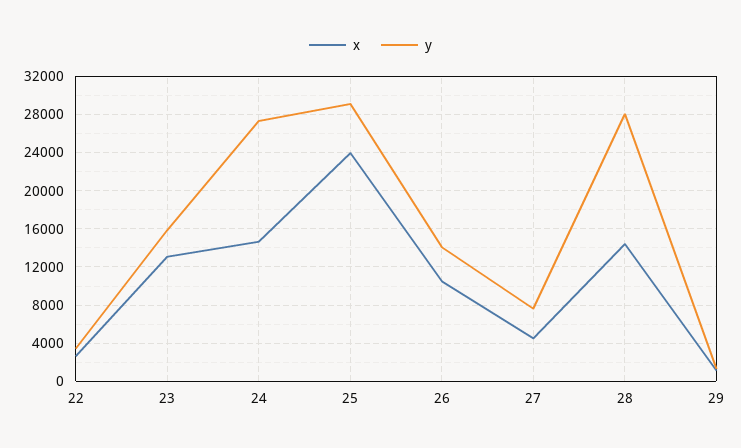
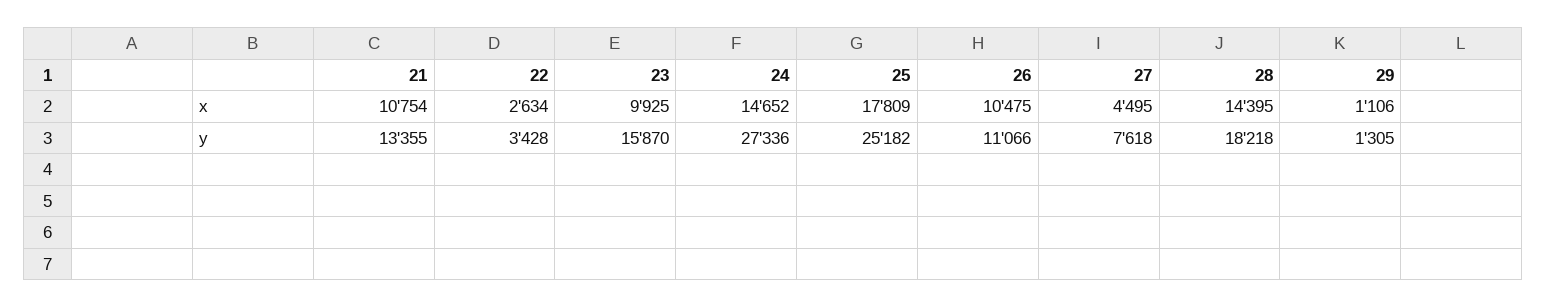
x, 23: 13000 -> 9925
x, 25: 24000 -> 17809
y, 25: 29000 -> 25182
y, 26: 14000 -> 11066
y, 28: 28000 -> 18218
x, 21: none -> 10754
y, 21: none -> 13355

